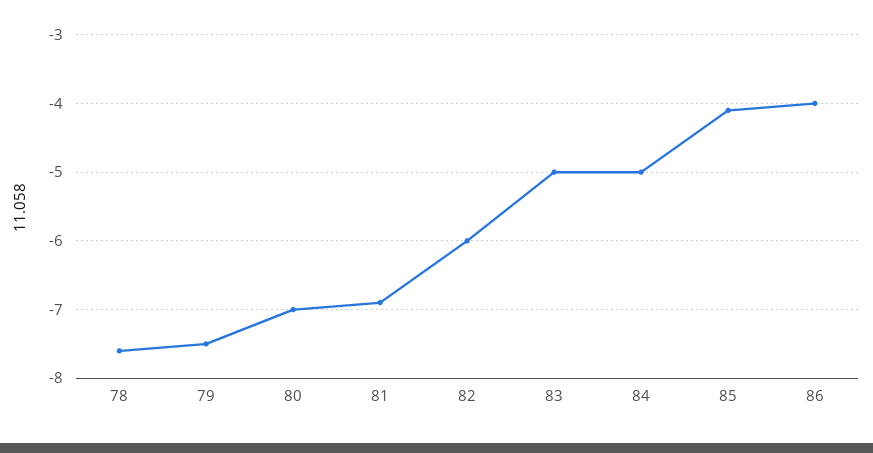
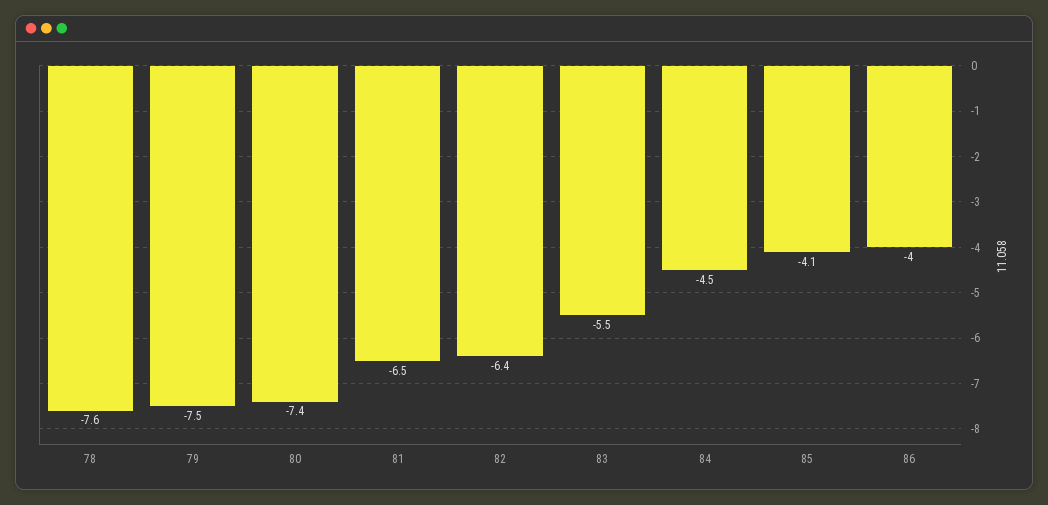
80: -7 -> -7.4
81: -6.9 -> -6.5
82: -6 -> -6.4
83: -5 -> -5.5
84: -5 -> -4.5

